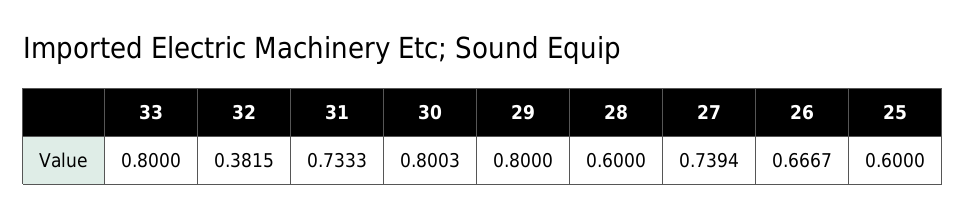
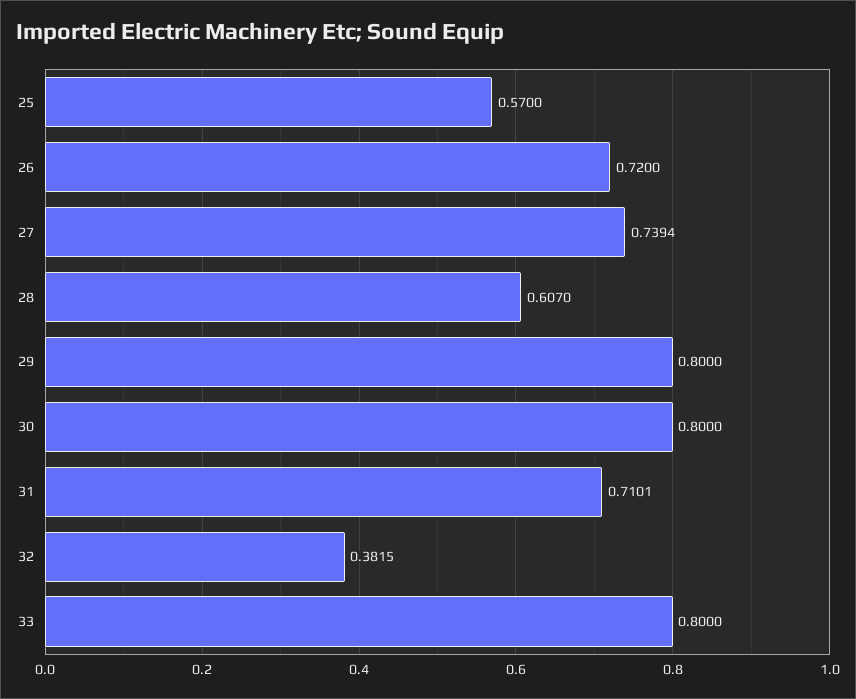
31: 0.7333 -> 0.7101
30: 0.8003 -> 0.8
28: 0.6 -> 0.607
26: 0.6667 -> 0.72
25: 0.6 -> 0.57

